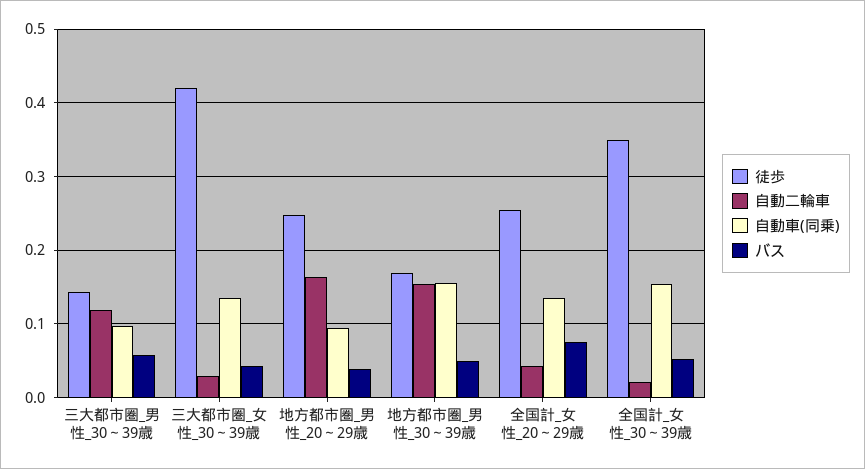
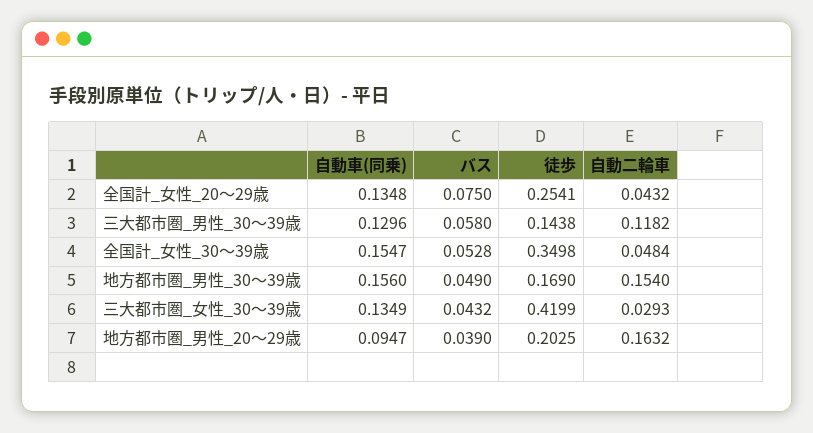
自動車(同乗), 三大都市圏_男性_30～39歳: 0.1 -> 0.1296
徒歩, 地方都市圏_男性_20～29歳: 0.25 -> 0.2025
自動二輪車, 全国計_女性_30～39歳: 0.02 -> 0.0484

